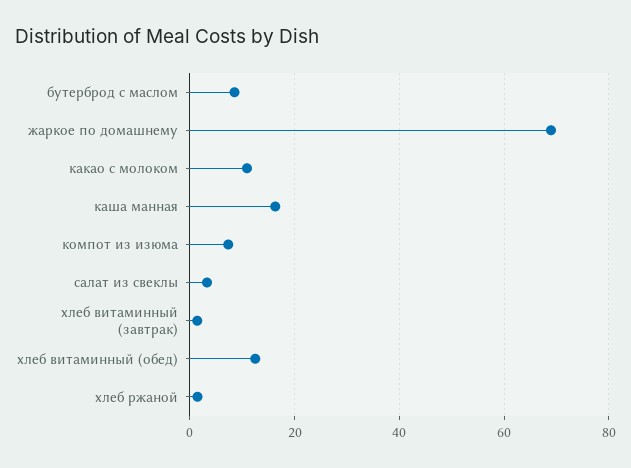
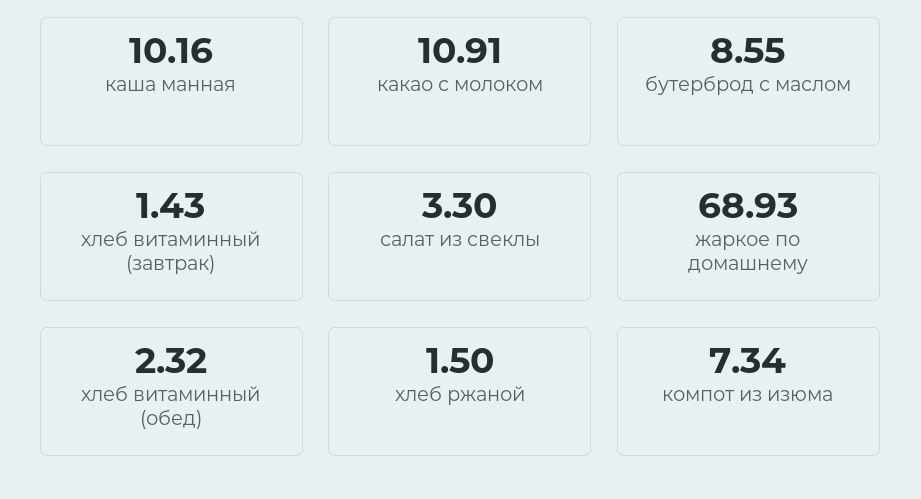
каша манная: 16 -> 10.16
хлеб витаминный (обед): 12 -> 2.32

